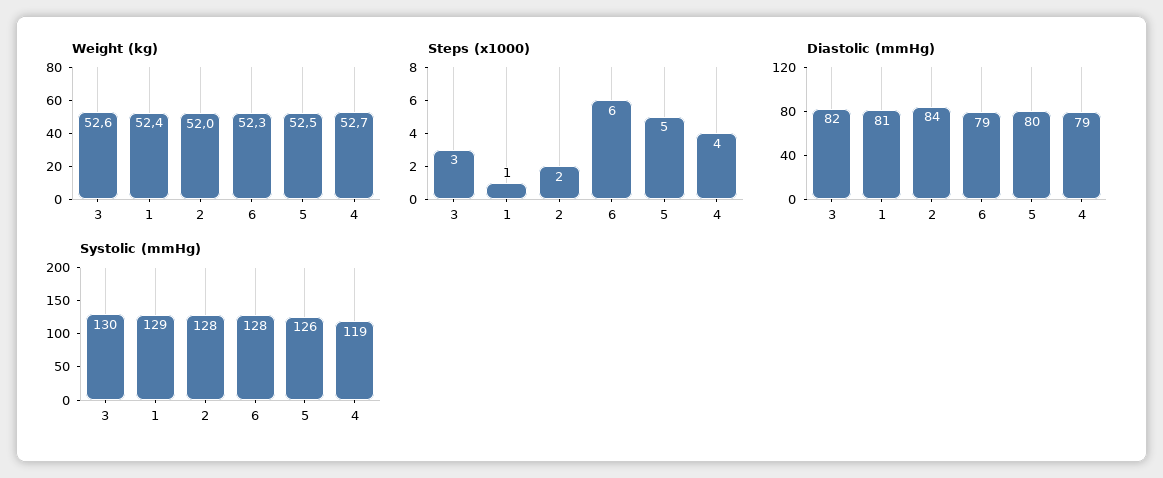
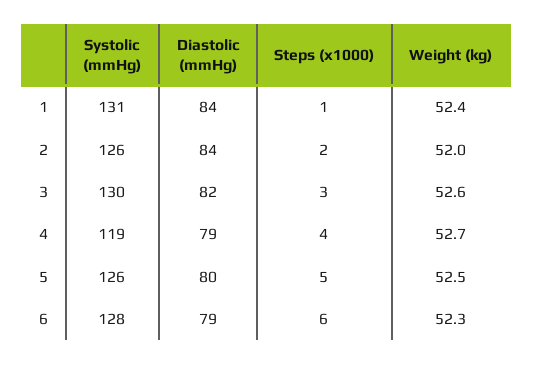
Diastolic (mmHg), 1: 81 -> 84
Systolic (mmHg), 1: 129 -> 131
Systolic (mmHg), 2: 128 -> 126

